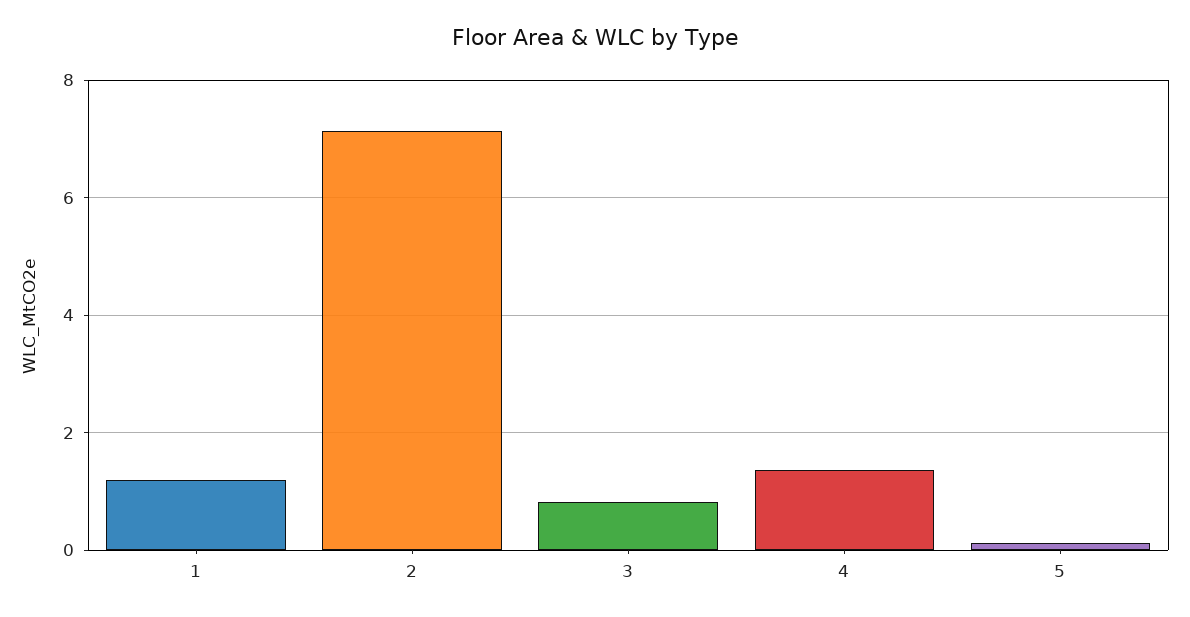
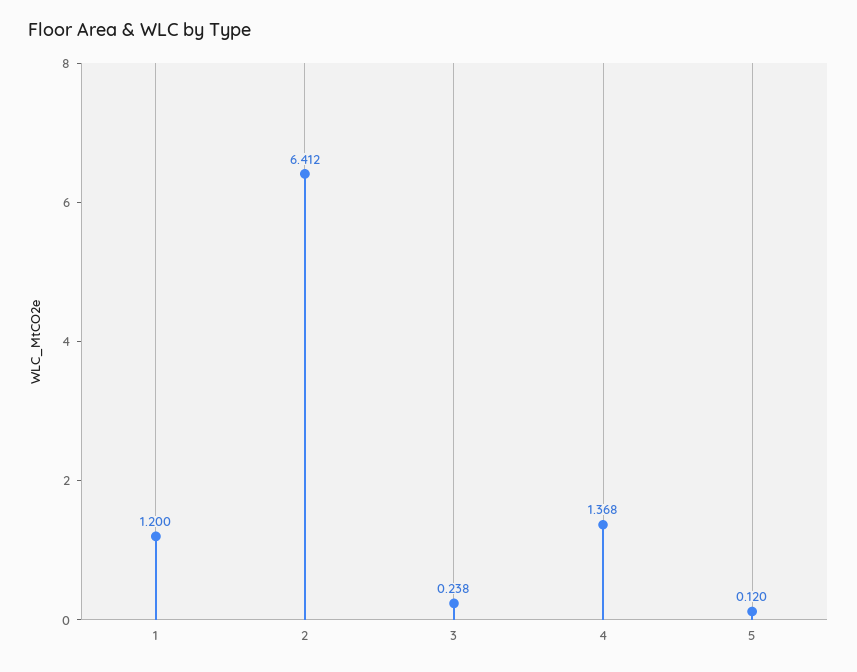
2: 7.2 -> 6.412
3: 0.8 -> 0.238

